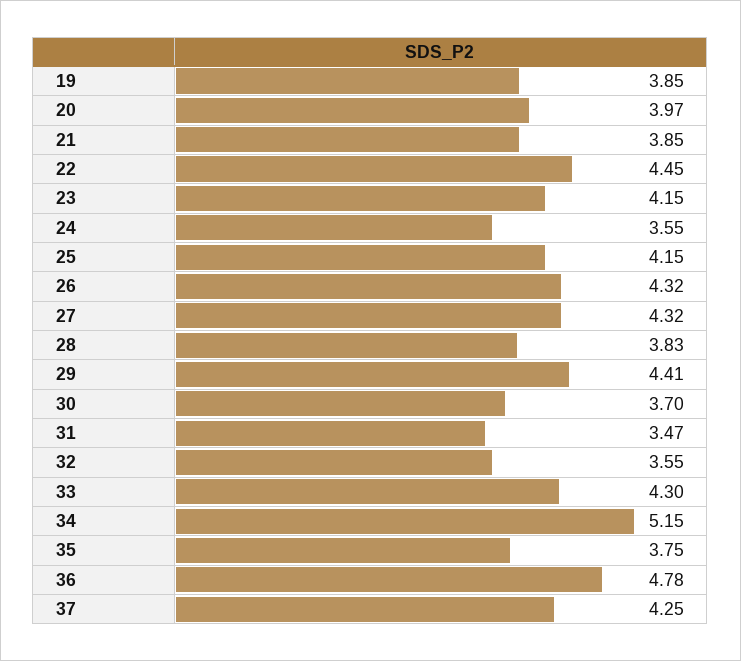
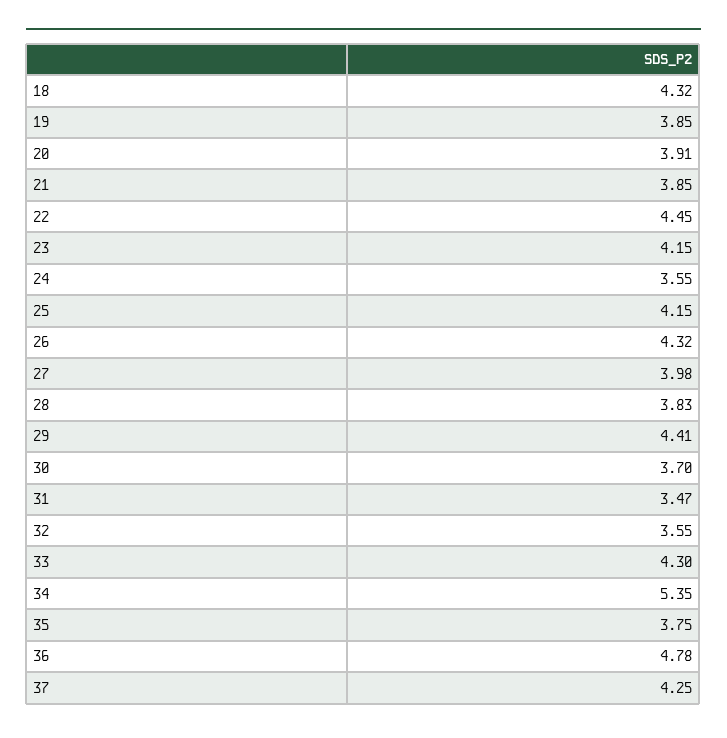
20: 3.97 -> 3.91
27: 4.32 -> 3.98
34: 5.15 -> 5.35
18: none -> 4.32

